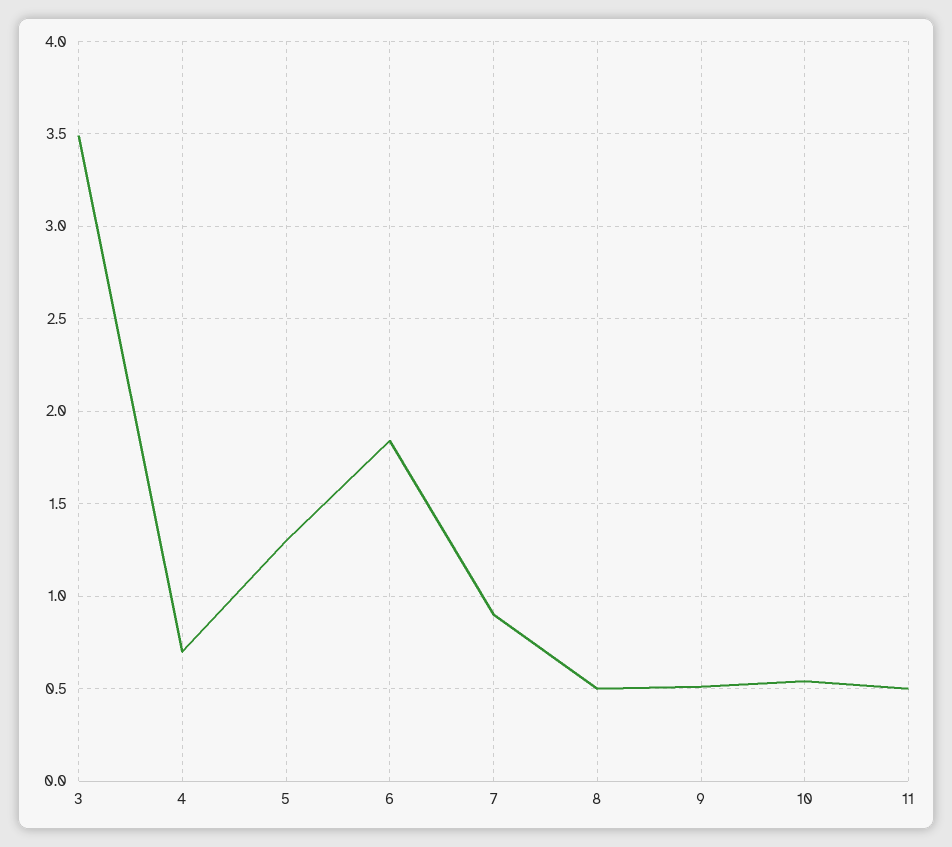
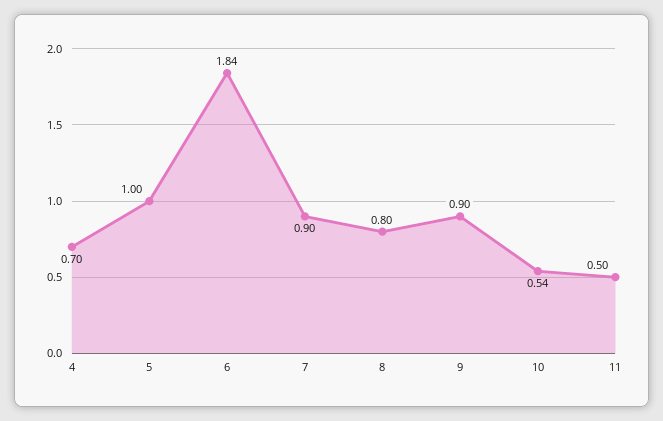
3: 3.5 -> none
5: 1.3 -> 1
8: 0.5 -> 0.8
9: 0.5 -> 0.9

